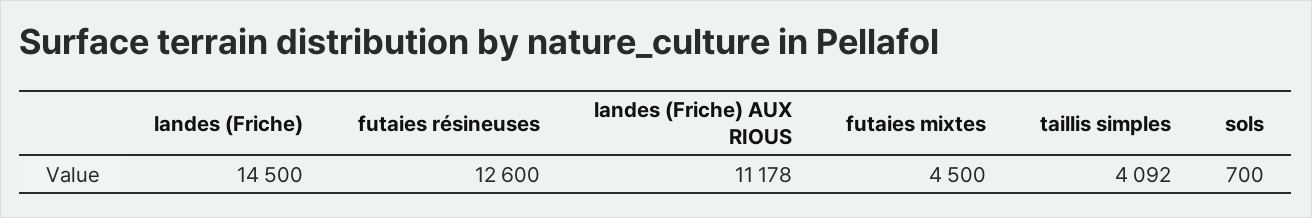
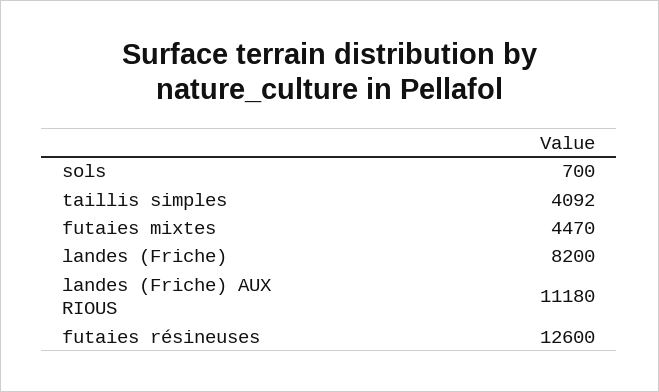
landes (Friche): 14500 -> 8200
landes (Friche) AUX RIOUS: 11178 -> 11180
futaies mixtes: 4500 -> 4470

